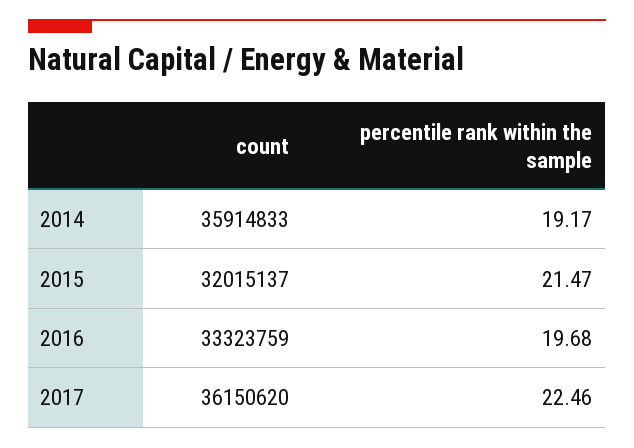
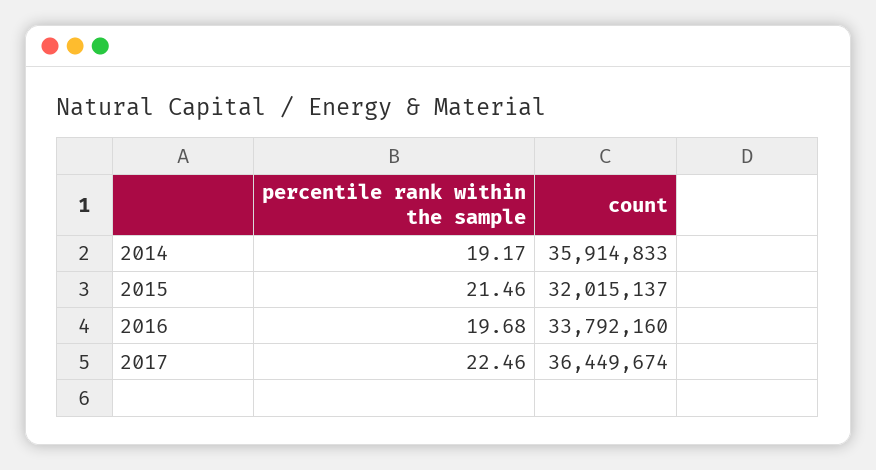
percentile rank within the sample, 2015: 21.47 -> 21.46
count, 2016: 33323759 -> 33792160
count, 2017: 36150620 -> 36449674

